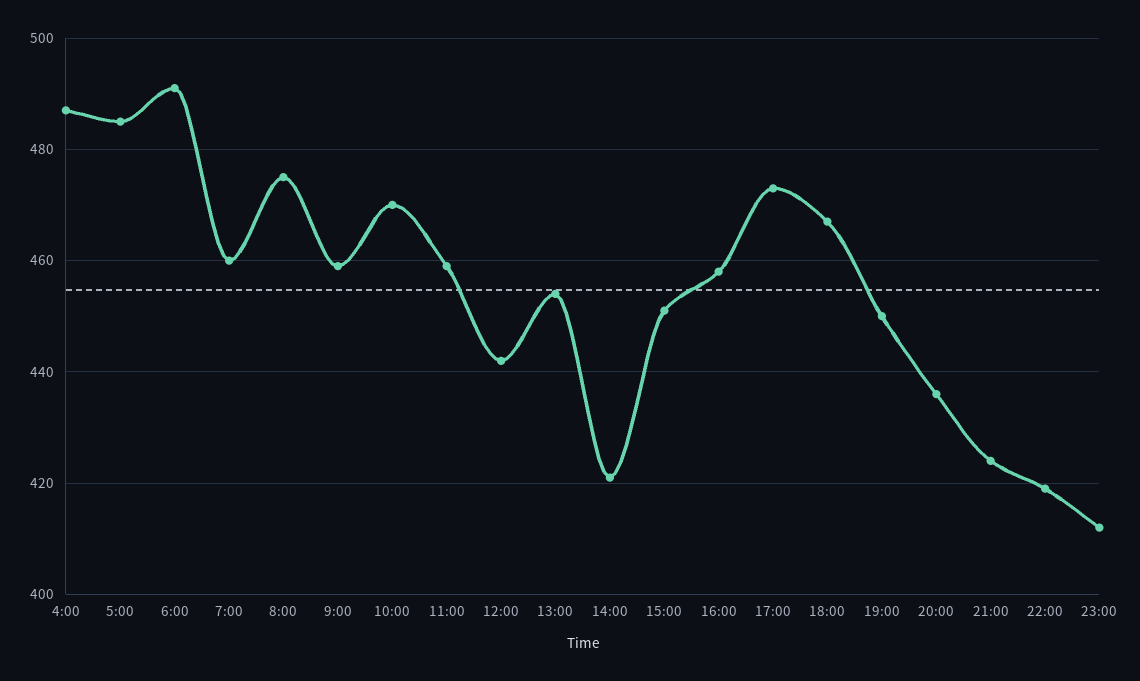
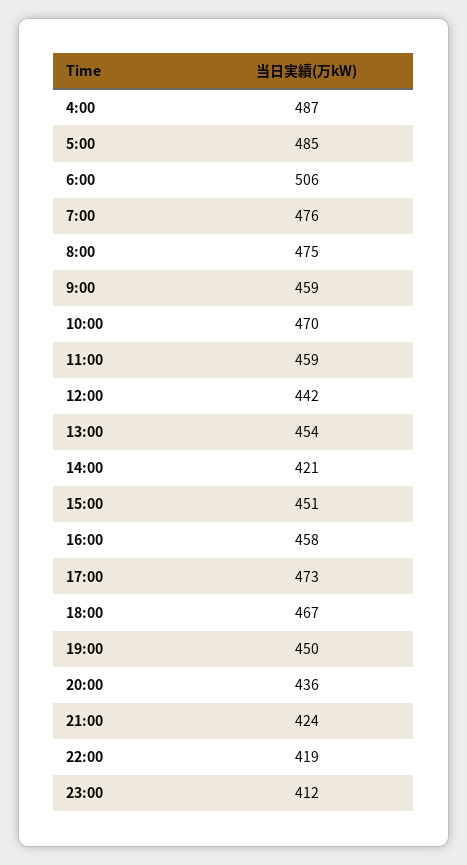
6:00: 490 -> 506
7:00: 460 -> 476

